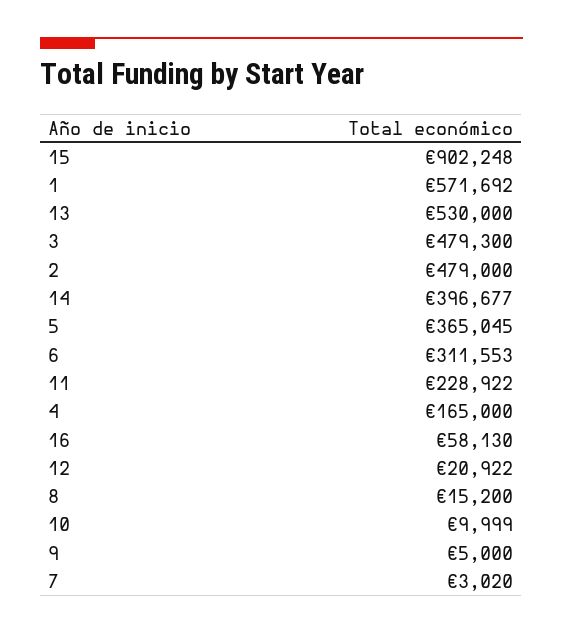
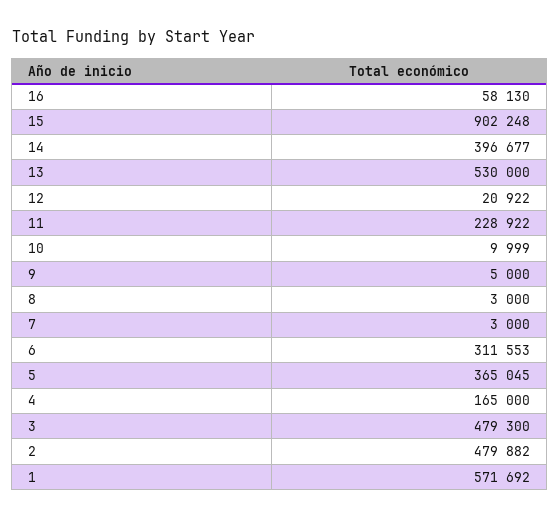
2: 479000 -> 479882
8: 15200 -> 3000
7: 3020 -> 3000

